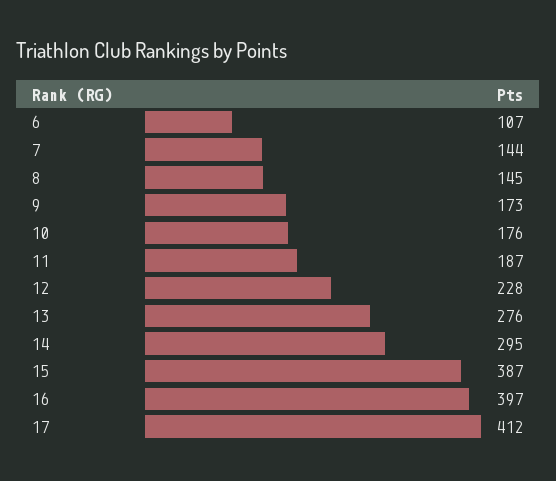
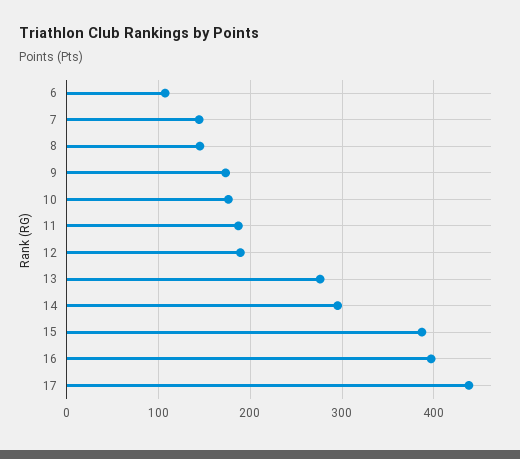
12: 228 -> 190
17: 412 -> 440

